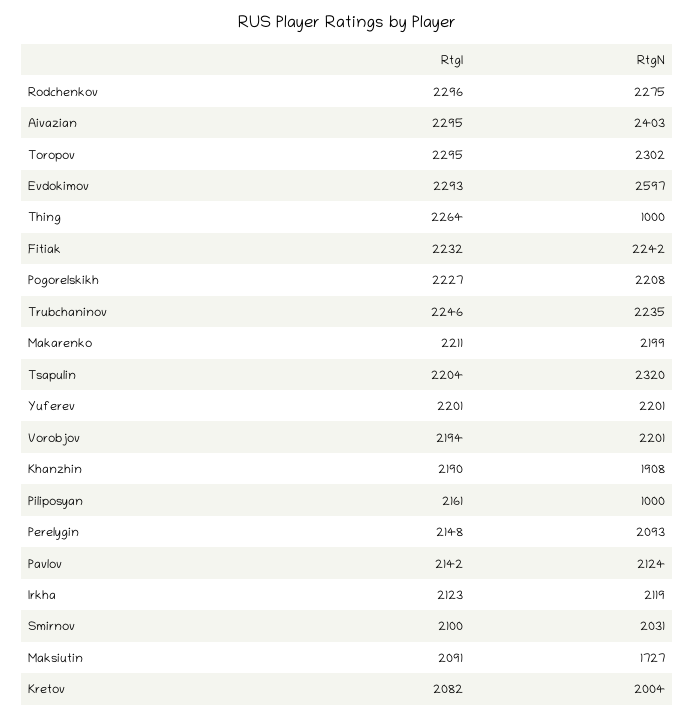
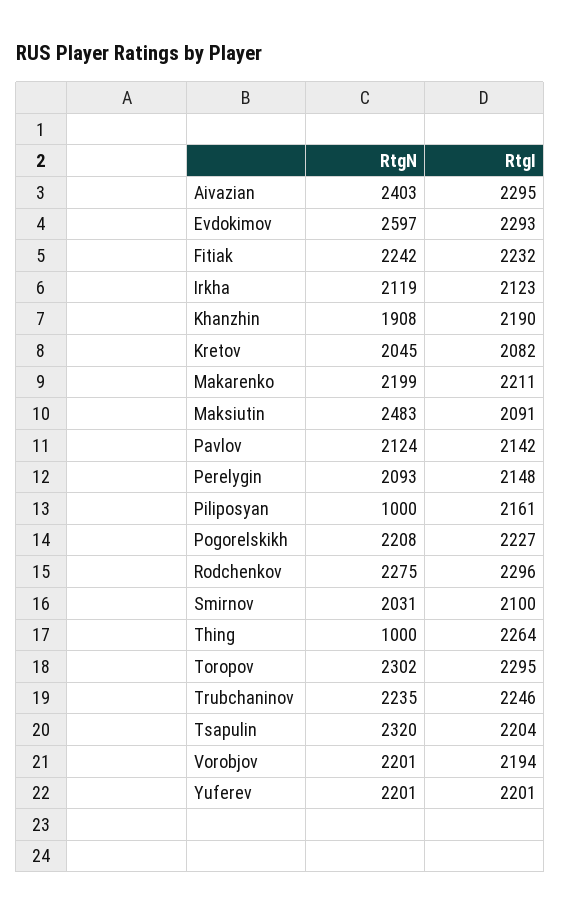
RtgN, Maksiutin: 1727 -> 2483
RtgN, Kretov: 2004 -> 2045

